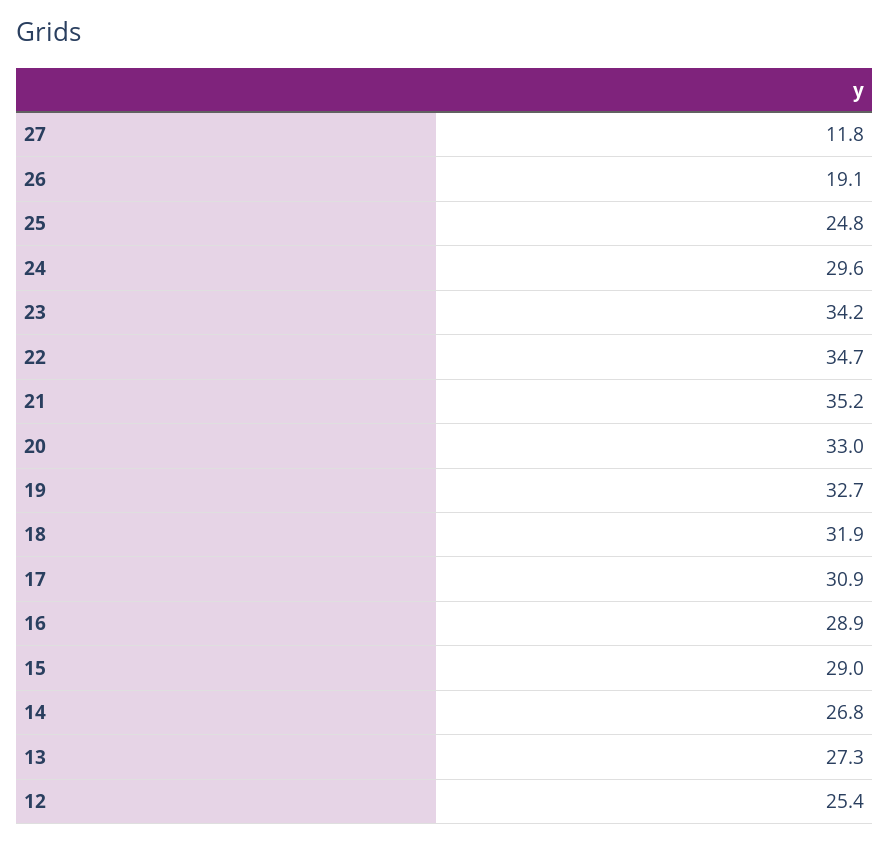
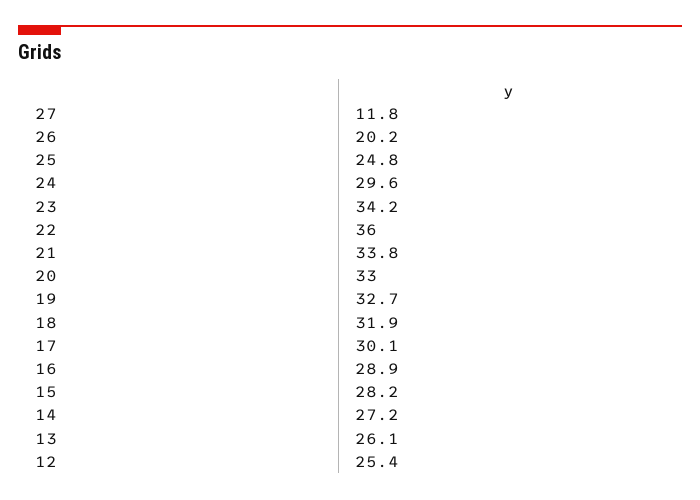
26: 19.1 -> 20.2
22: 34.7 -> 36
21: 35.2 -> 33.8
17: 30.9 -> 30.1
15: 29 -> 28.2
14: 26.8 -> 27.2
13: 27.3 -> 26.1

